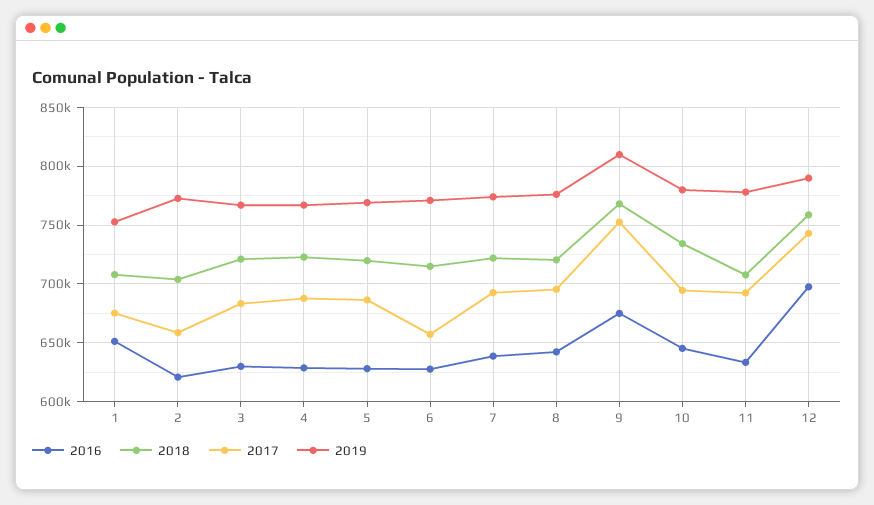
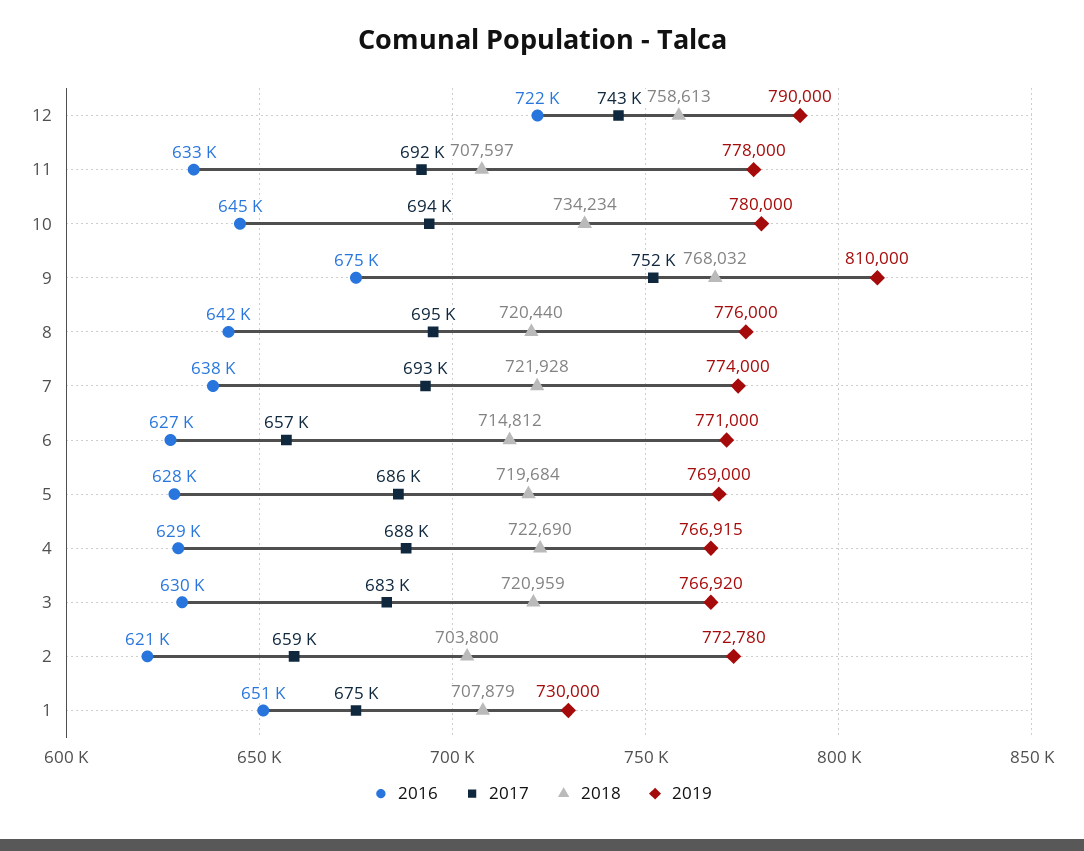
2019, 1: 750000 -> 730000
2016, 12: 700000 -> 722000

